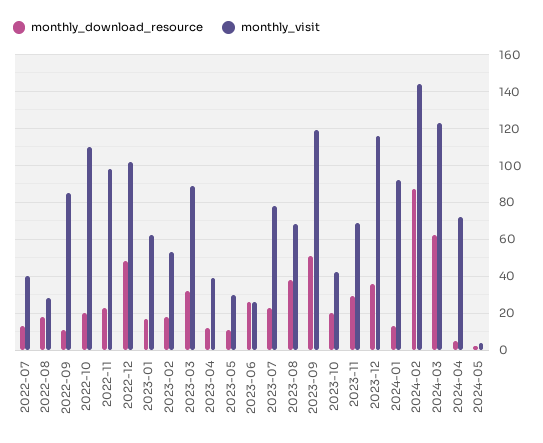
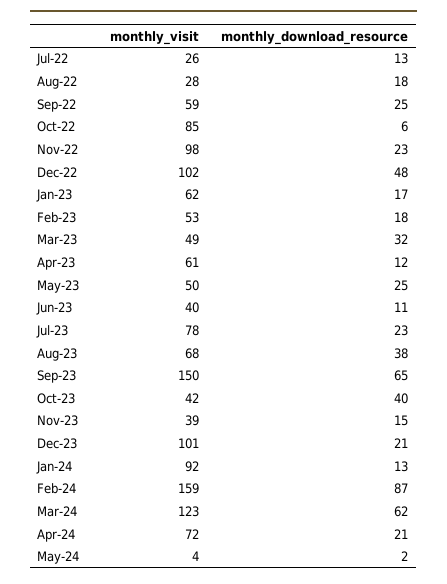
monthly_visit, 2022-07: 40 -> 26
monthly_download_resource, 2022-09: 10 -> 25
monthly_visit, 2022-09: 85 -> 59
monthly_download_resource, 2022-10: 20 -> 6
monthly_visit, 2022-10: 110 -> 85
monthly_visit, 2023-03: 90 -> 49
monthly_visit, 2023-04: 40 -> 61
monthly_download_resource, 2023-05: 10 -> 25
monthly_visit, 2023-05: 30 -> 50
monthly_download_resource, 2023-06: 25 -> 11
monthly_visit, 2023-06: 25 -> 40
monthly_download_resource, 2023-09: 50 -> 65
monthly_visit, 2023-09: 120 -> 150
monthly_download_resource, 2023-10: 20 -> 40
monthly_download_resource, 2023-11: 30 -> 15
monthly_visit, 2023-11: 70 -> 39
monthly_download_resource, 2023-12: 35 -> 21
monthly_visit, 2023-12: 115 -> 101
monthly_visit, 2024-02: 145 -> 159
monthly_download_resource, 2024-04: 5 -> 21

